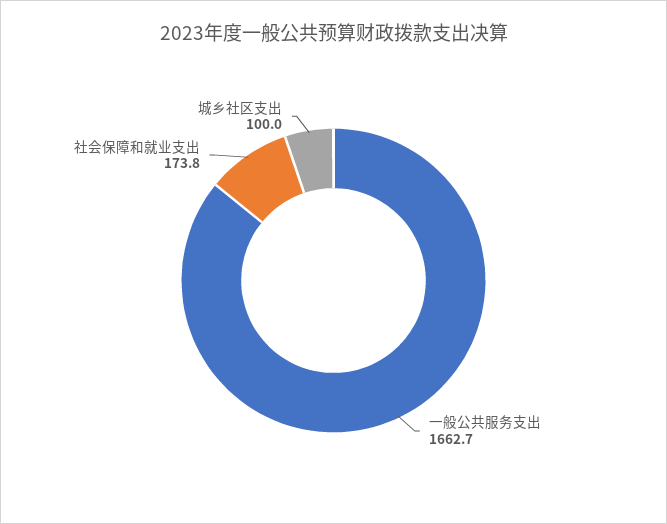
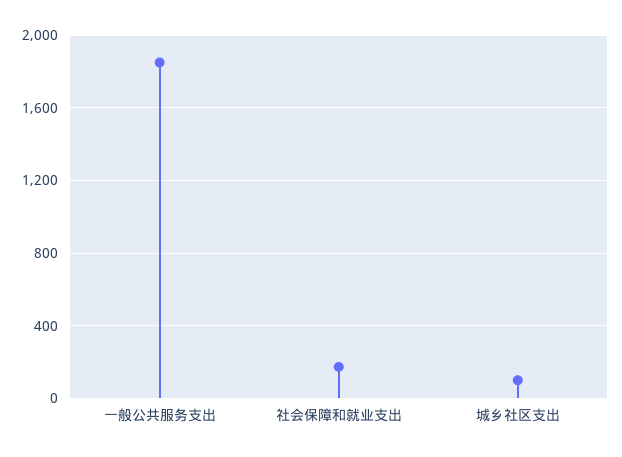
一般公共服务支出: 1662.7 -> 1850

